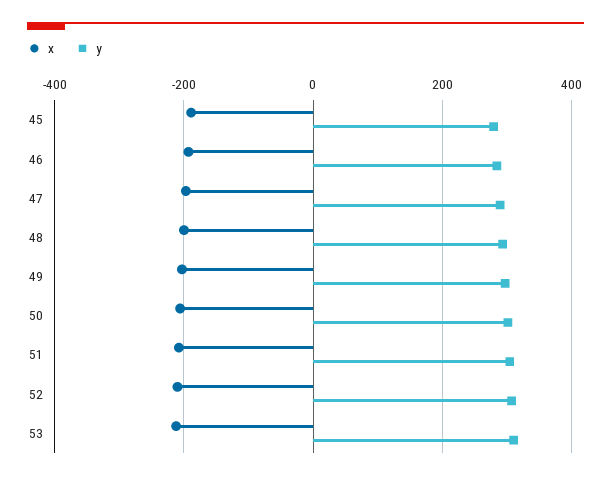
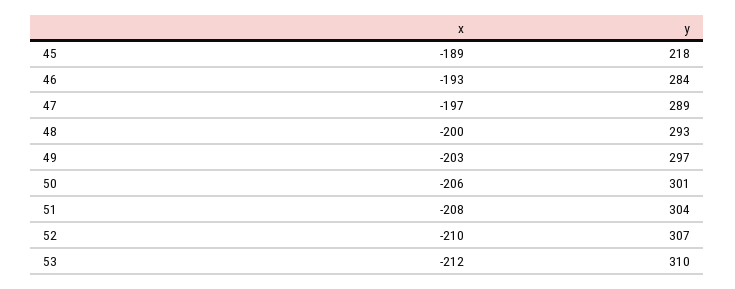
y, 45: 280 -> 218

